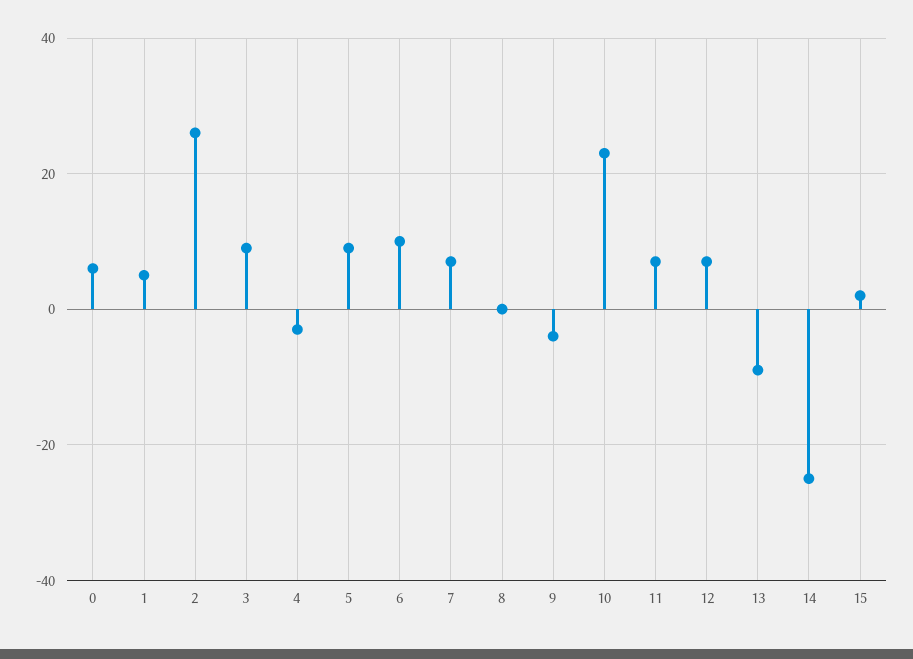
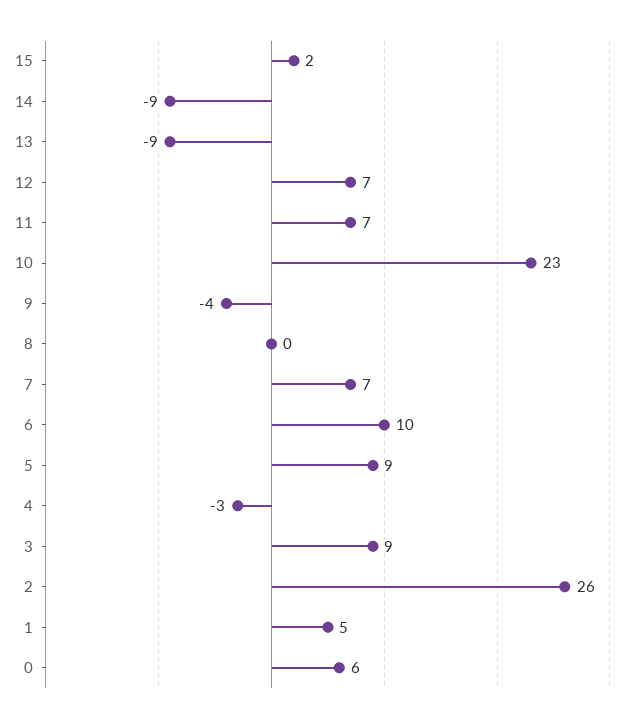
14: -25 -> -9

